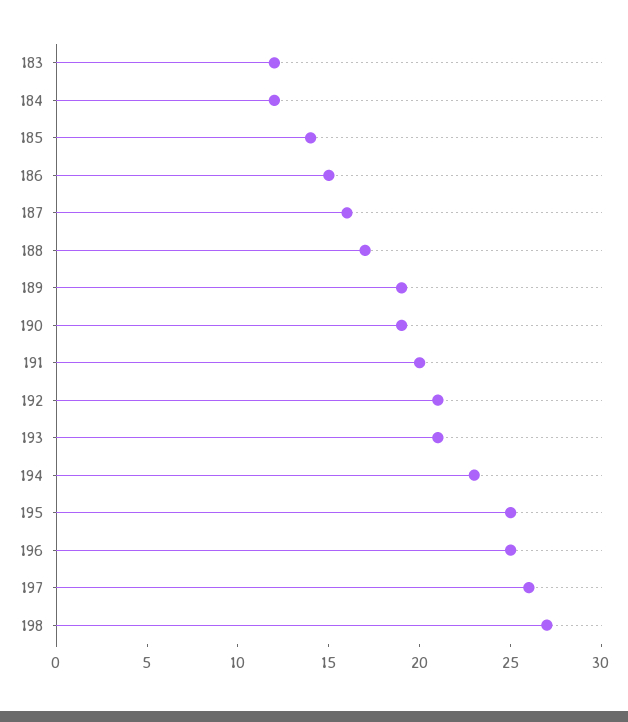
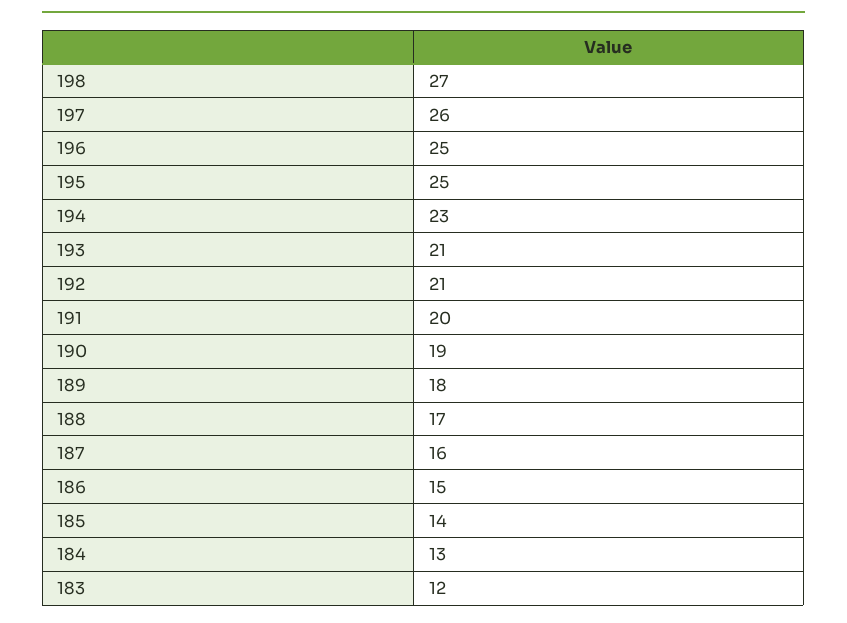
184: 12 -> 13
189: 19 -> 18

